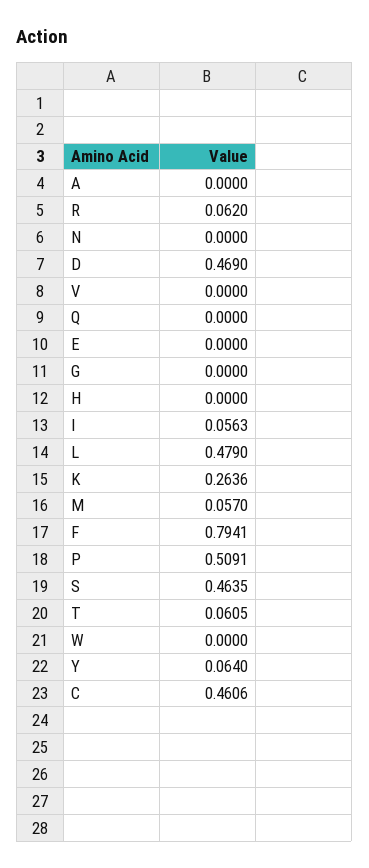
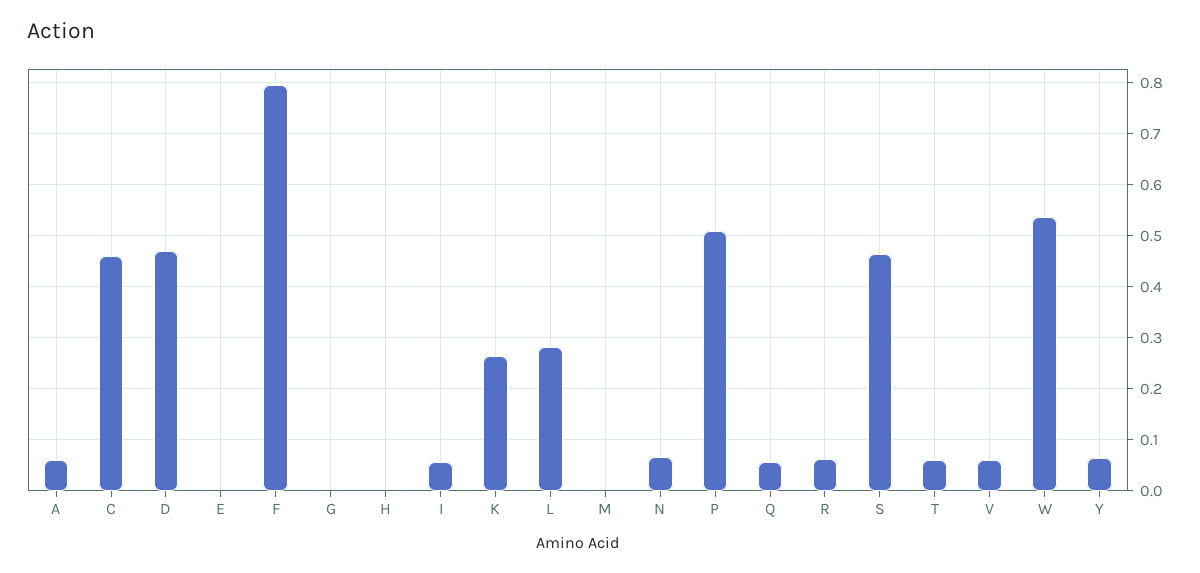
A: 0 -> 0.06
N: 0 -> 0.06
V: 0 -> 0.06
Q: 0 -> 0.06
L: 0.479 -> 0.28
M: 0.057 -> 0
W: 0 -> 0.54

